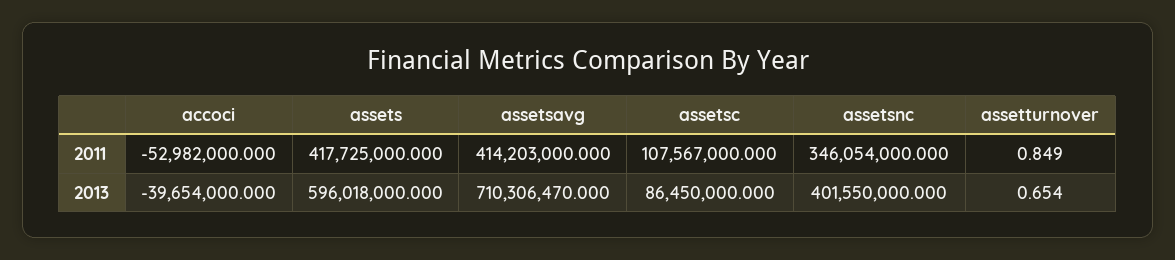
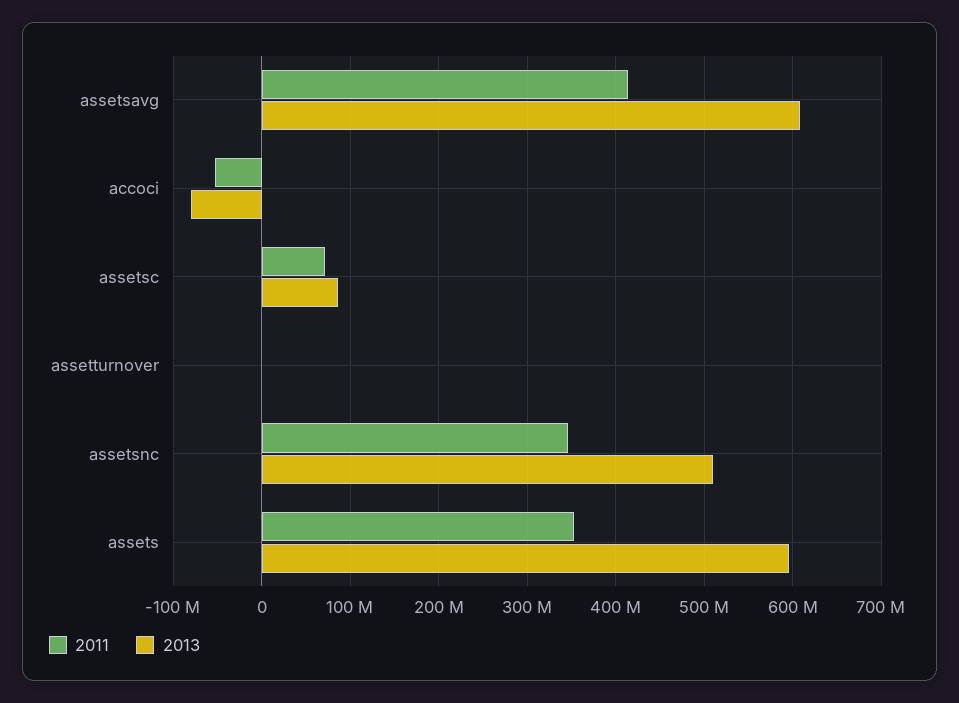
2011, assets: 417725000 -> 350000000
2011, assetsc: 107567000 -> 70000000
2013, accoci: -39654000 -> -80000000
2013, assetsavg: 710306470 -> 610000000
2013, assetsnc: 401550000 -> 510000000

